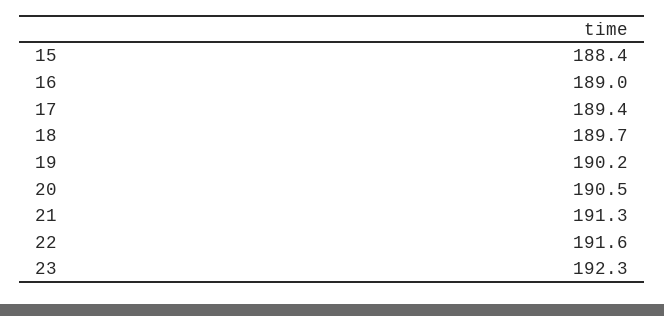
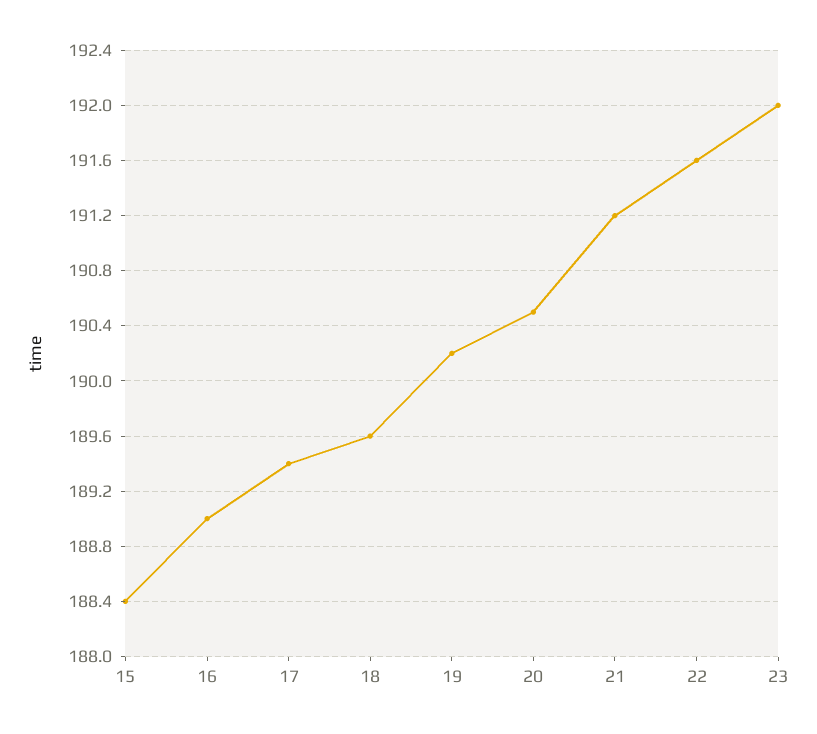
18: 189.7 -> 189.6
21: 191.3 -> 191.2
23: 192.3 -> 192

